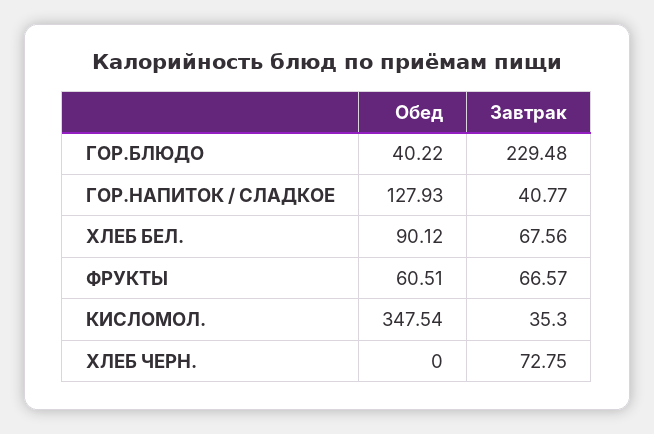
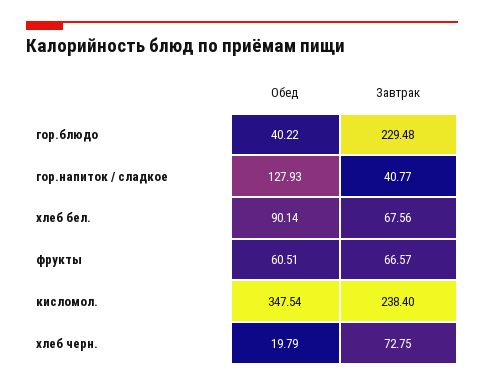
Обед, ХЛЕБ БЕЛ.: 90.12 -> 90.14
Завтрак, КИСЛОМОЛ.: 35.3 -> 238.4
Обед, ХЛЕБ ЧЕРН.: 0 -> 19.79

